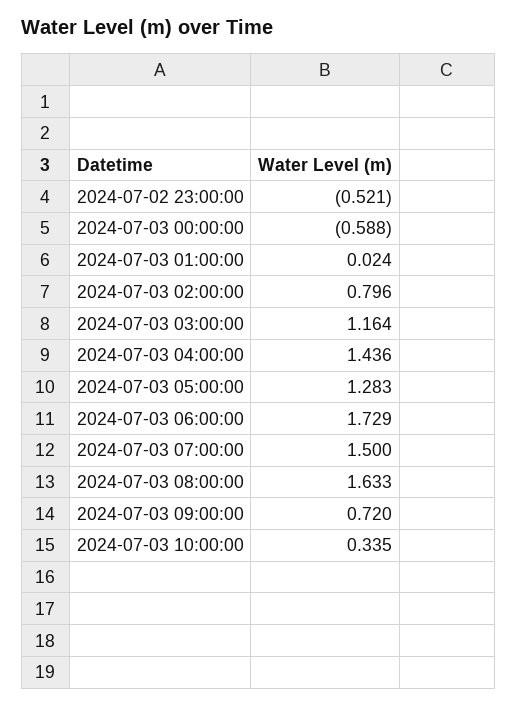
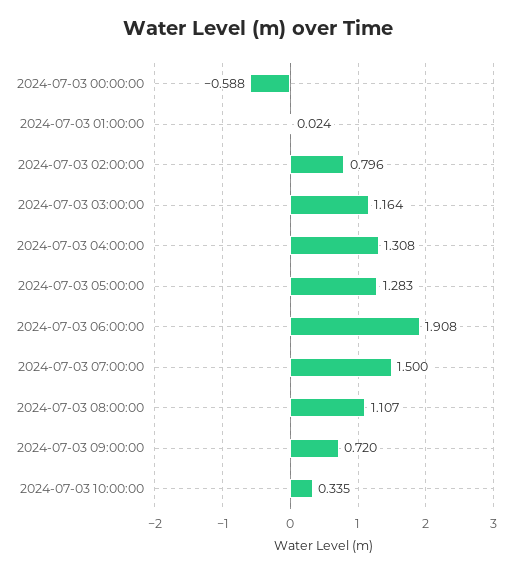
2024-07-02 23:00:00: -0.521 -> none
2024-07-03 04:00:00: 1.436 -> 1.308
2024-07-03 06:00:00: 1.729 -> 1.908
2024-07-03 08:00:00: 1.633 -> 1.107

